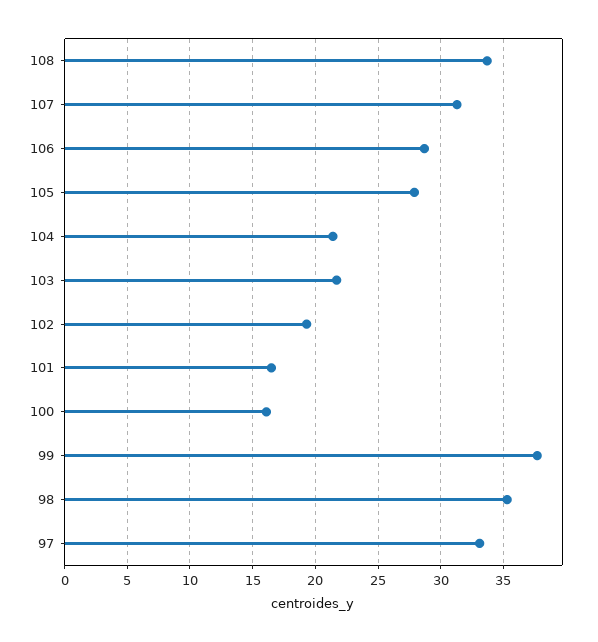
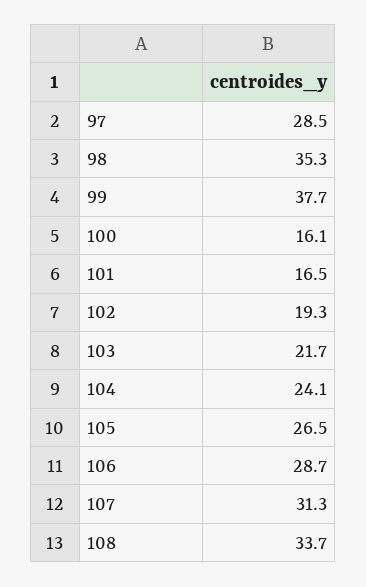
105: 28 -> 26.5
104: 21.5 -> 24.1
97: 33 -> 28.5

